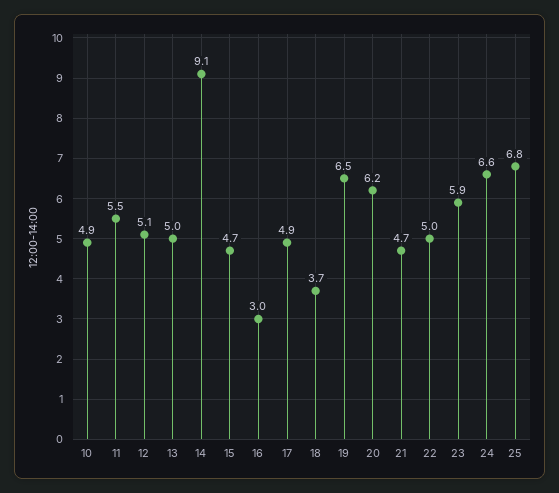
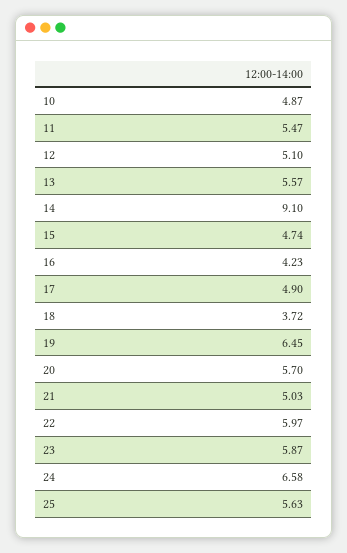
13: 5 -> 5.57
16: 3 -> 4.23
20: 6.2 -> 5.7
21: 4.7 -> 5.03
22: 5 -> 5.97
25: 6.8 -> 5.63

